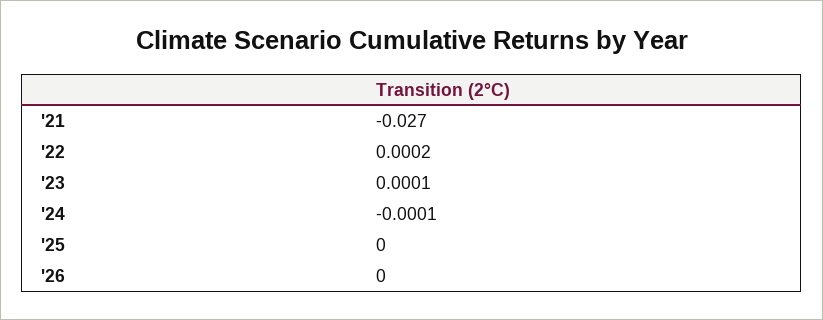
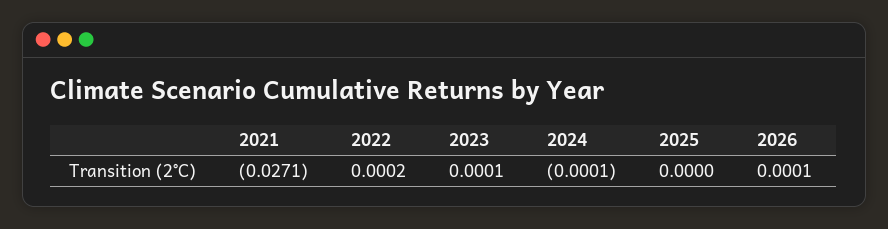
'21: -0.027 -> -0.0271
'26: 0 -> 0.0001

